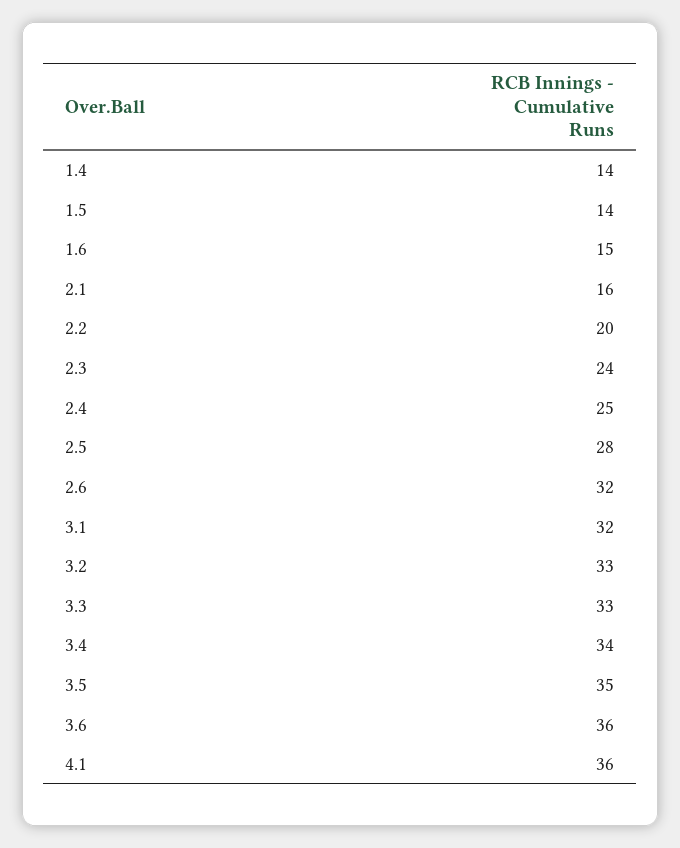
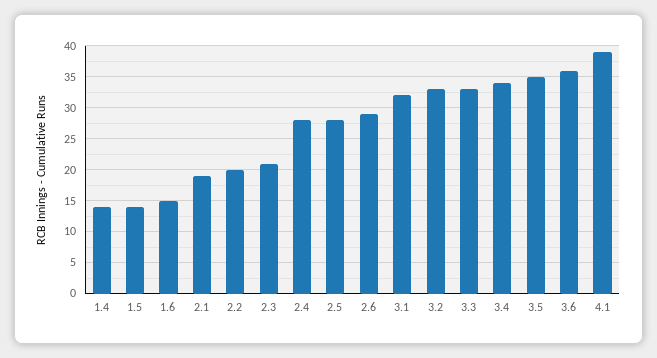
2.1: 16 -> 19
2.3: 24 -> 21
2.4: 25 -> 28
2.6: 32 -> 29
4.1: 36 -> 39

